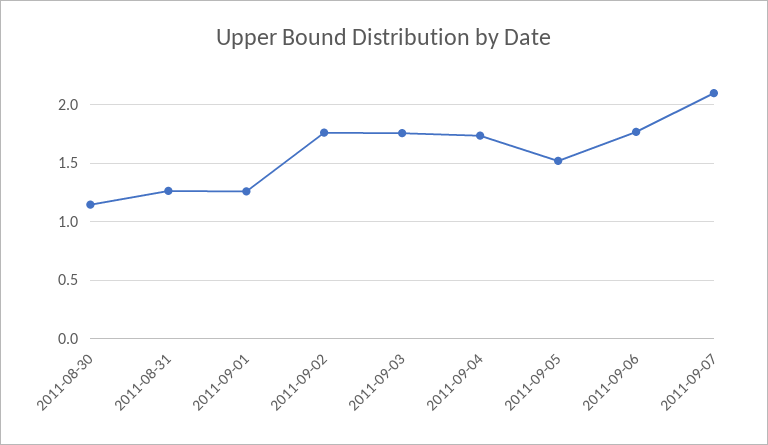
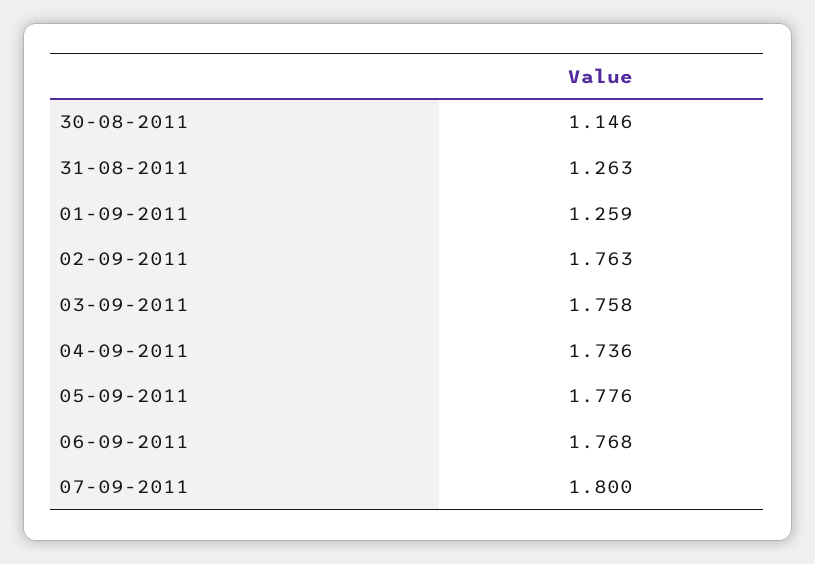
2011-09-05: 1.5 -> 1.776
2011-09-07: 2.1 -> 1.8

